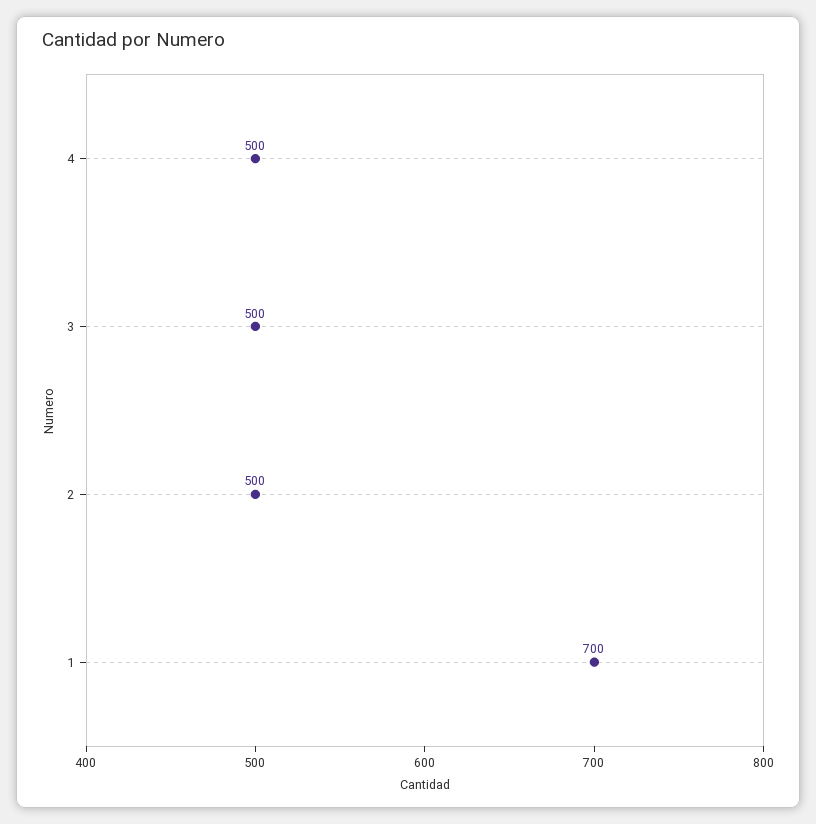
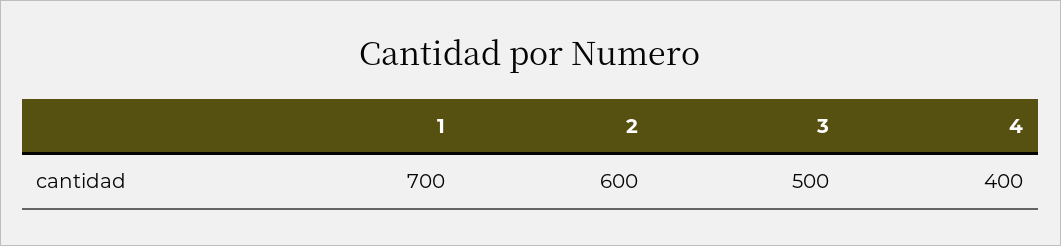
4: 500 -> 400
2: 500 -> 600

